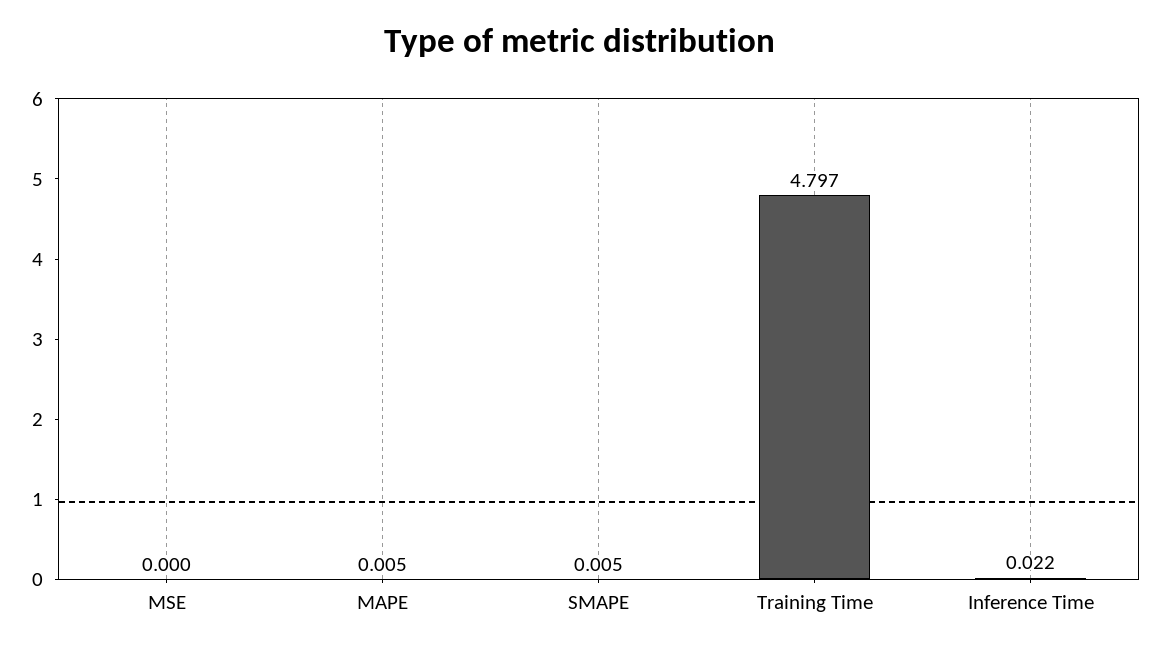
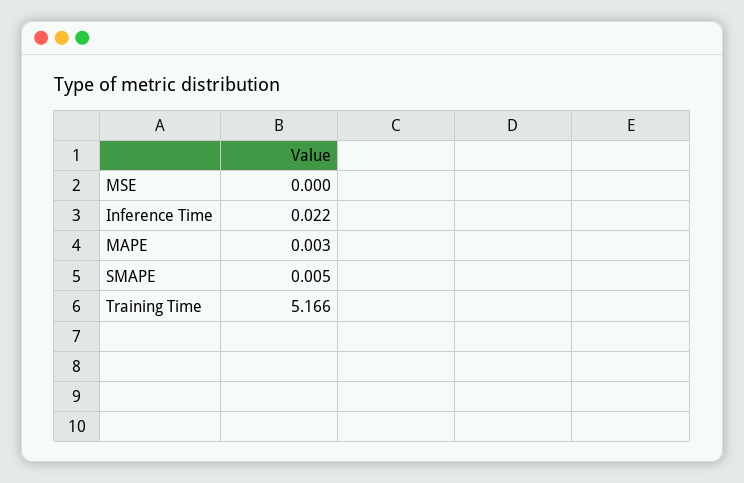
MAPE: 0.005 -> 0.003
Training Time: 4.797 -> 5.166

